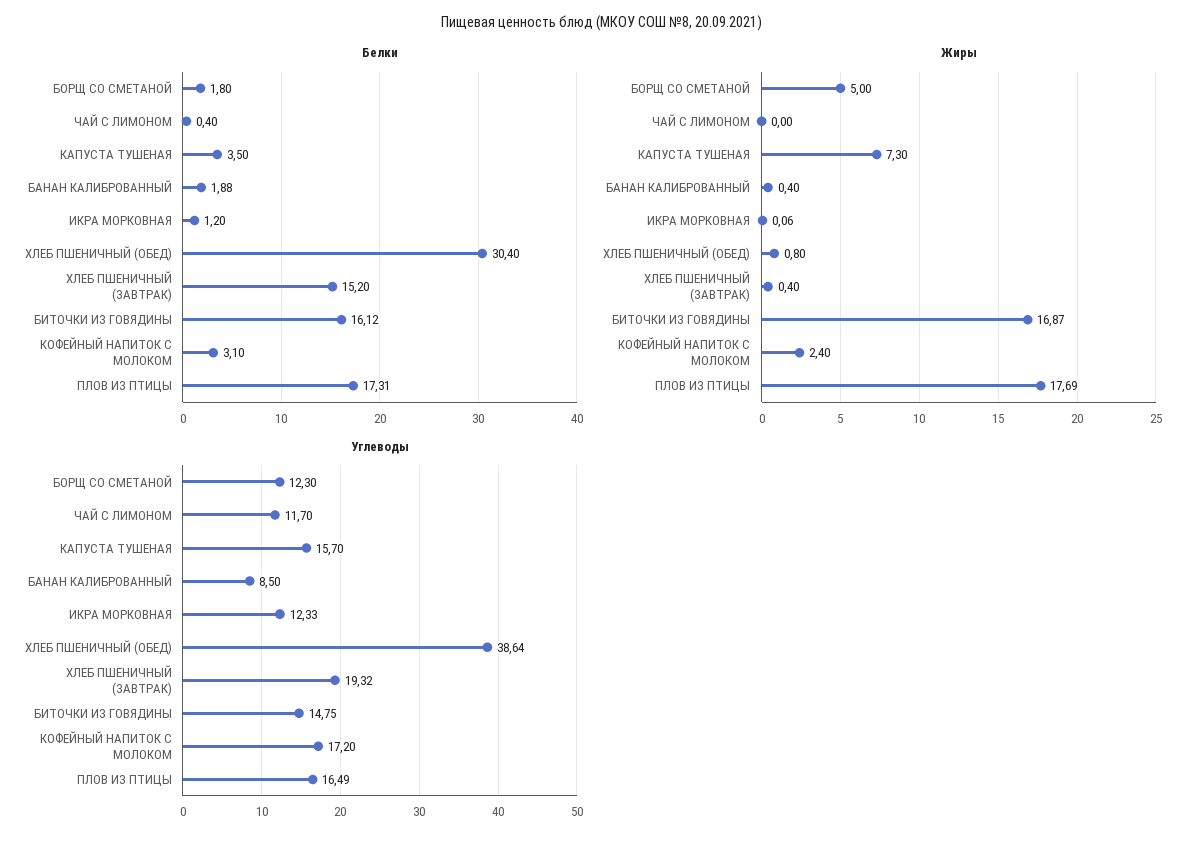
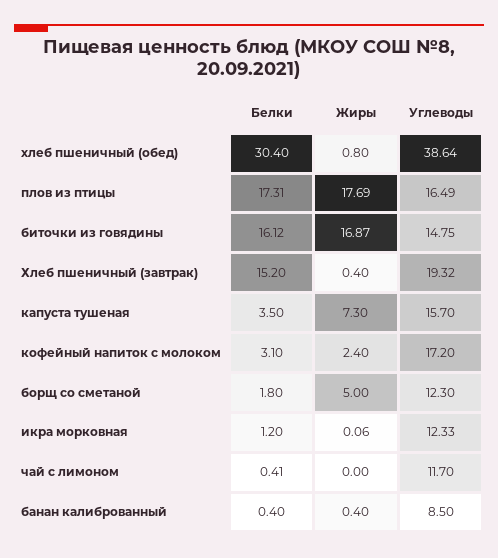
Белки, ЧАЙ С ЛИМОНОМ: 0.4 -> 0.41
Белки, БАНАН КАЛИБРОВАННЫЙ: 1.88 -> 0.4

